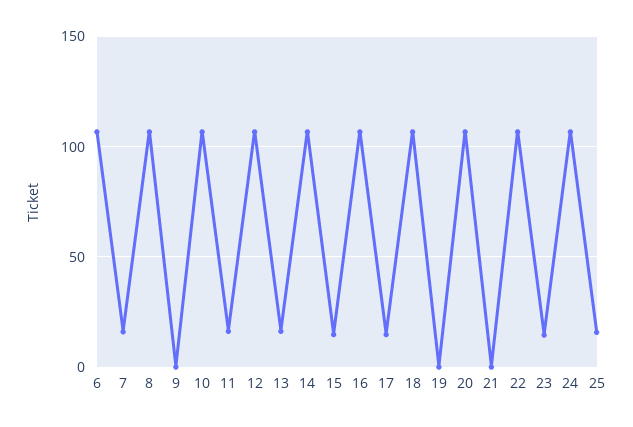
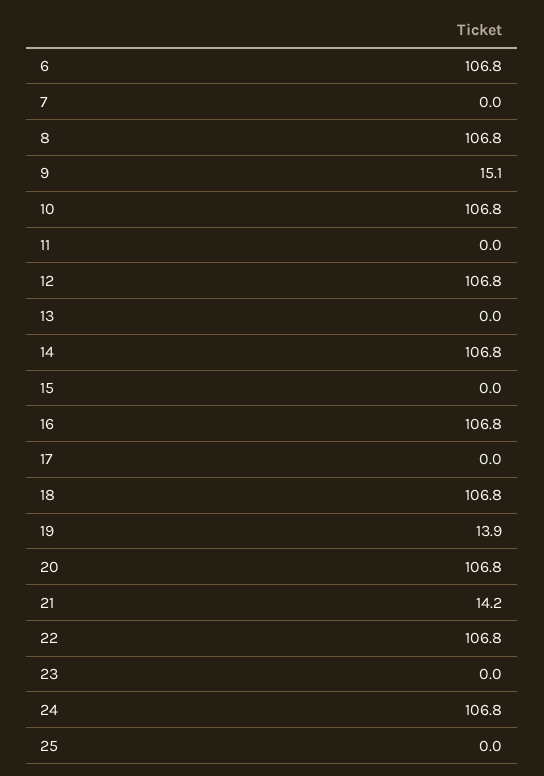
7: 15 -> 0
9: 0 -> 15.1
11: 15 -> 0
13: 15 -> 0
15: 15 -> 0
17: 15 -> 0
19: 0 -> 13.9
21: 0 -> 14.2
23: 15 -> 0
25: 15 -> 0

